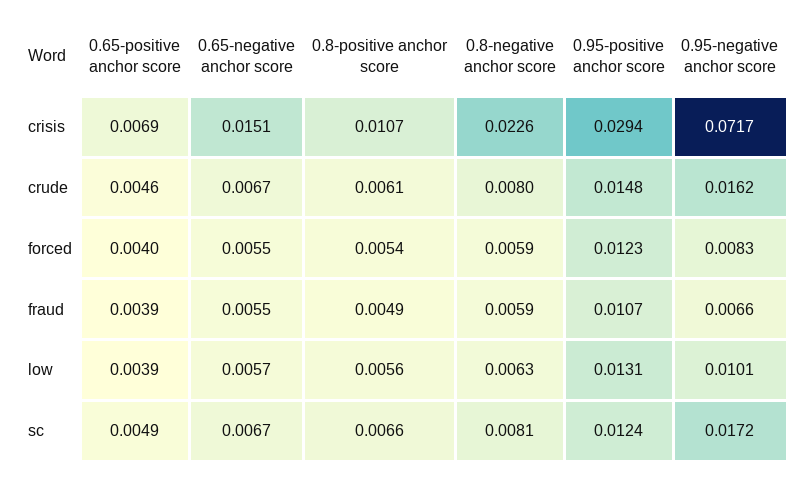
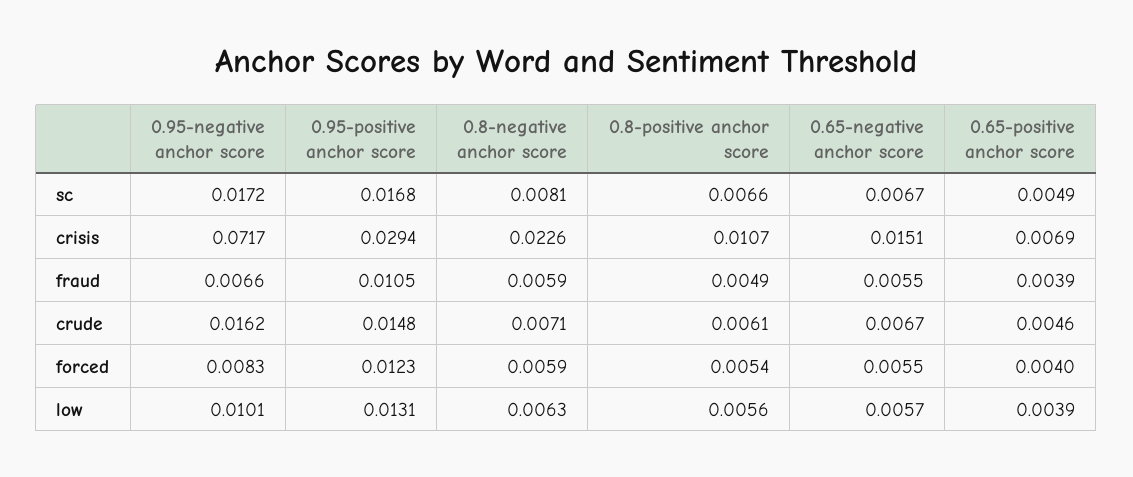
0.8-negative anchor score, crude: 0.008 -> 0.0071
0.95-positive anchor score, fraud: 0.0107 -> 0.0105
0.95-positive anchor score, sc: 0.0124 -> 0.0168

